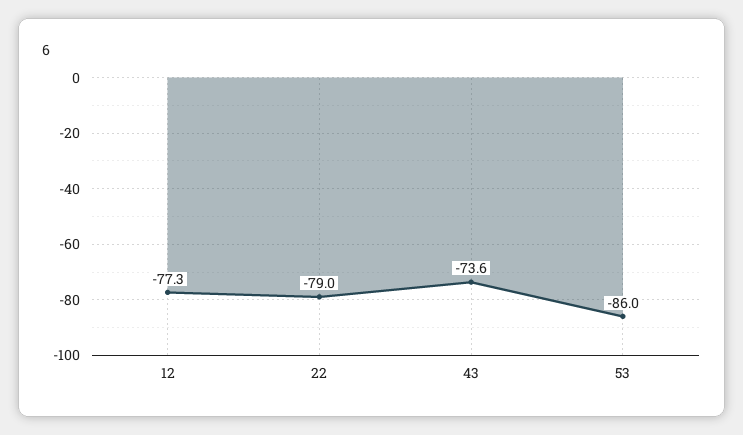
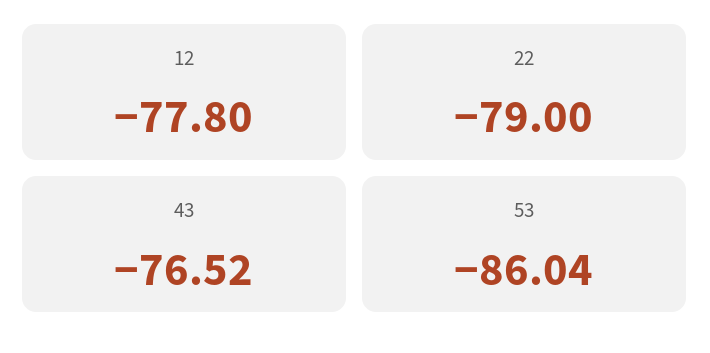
12: -77.3 -> -77.8
43: -73.6 -> -76.52

